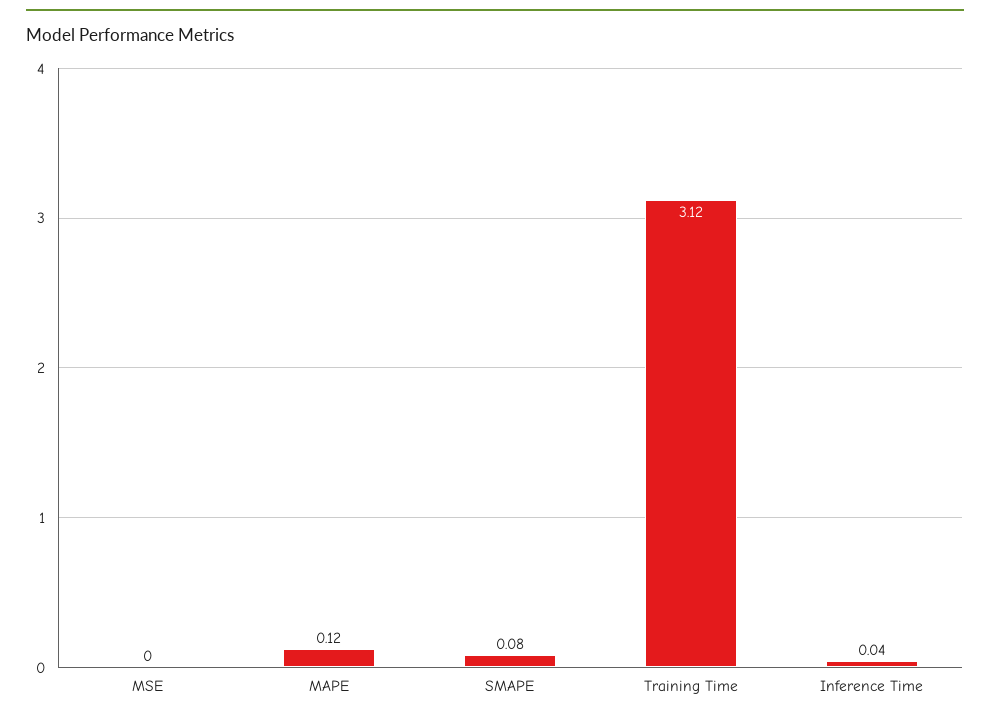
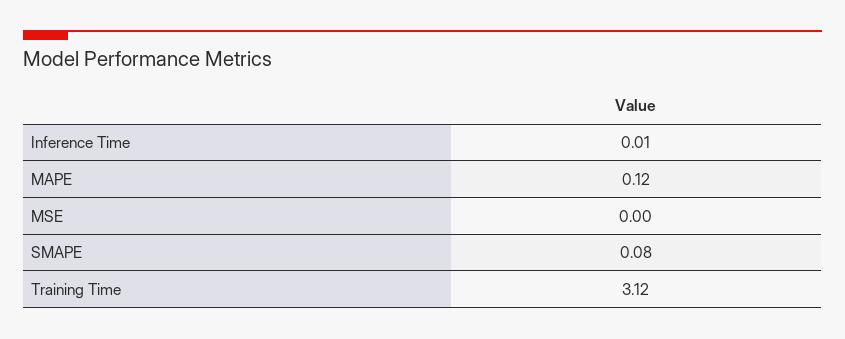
Inference Time: 0.04 -> 0.01

